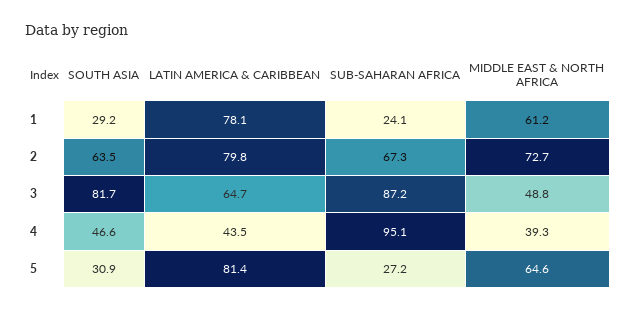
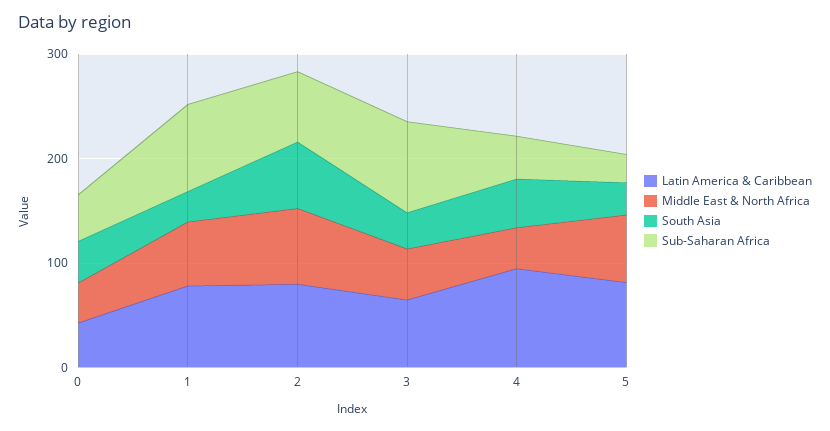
SUB-SAHARAN AFRICA, 1: 24.1 -> 80
SOUTH ASIA, 3: 81.7 -> 40
LATIN AMERICA & CARIBBEAN, 4: 43.5 -> 100
SUB-SAHARAN AFRICA, 4: 95.1 -> 40
LATIN AMERICA & CARIBBEAN, 0: none -> 40
MIDDLE EAST & NORTH AFRICA, 0: none -> 40
SOUTH ASIA, 0: none -> 40
SUB-SAHARAN AFRICA, 0: none -> 40

